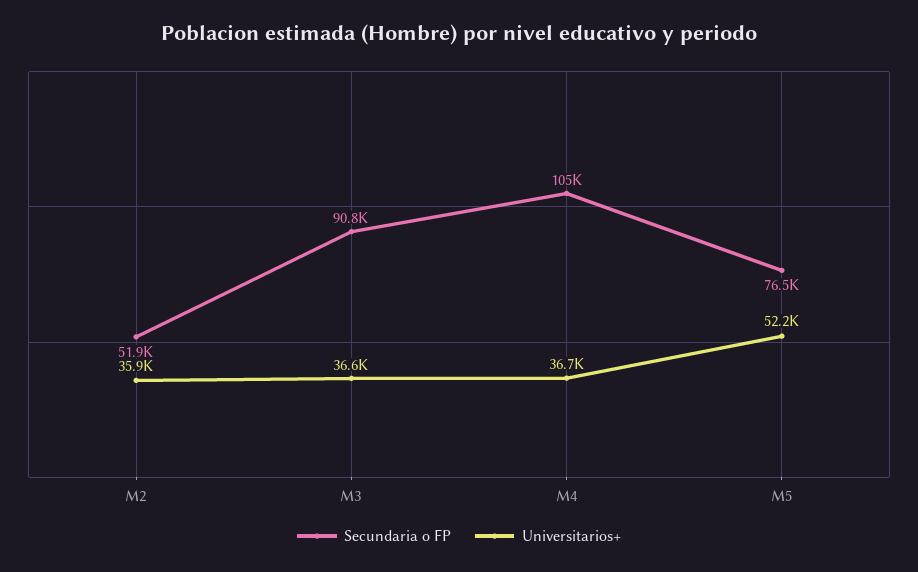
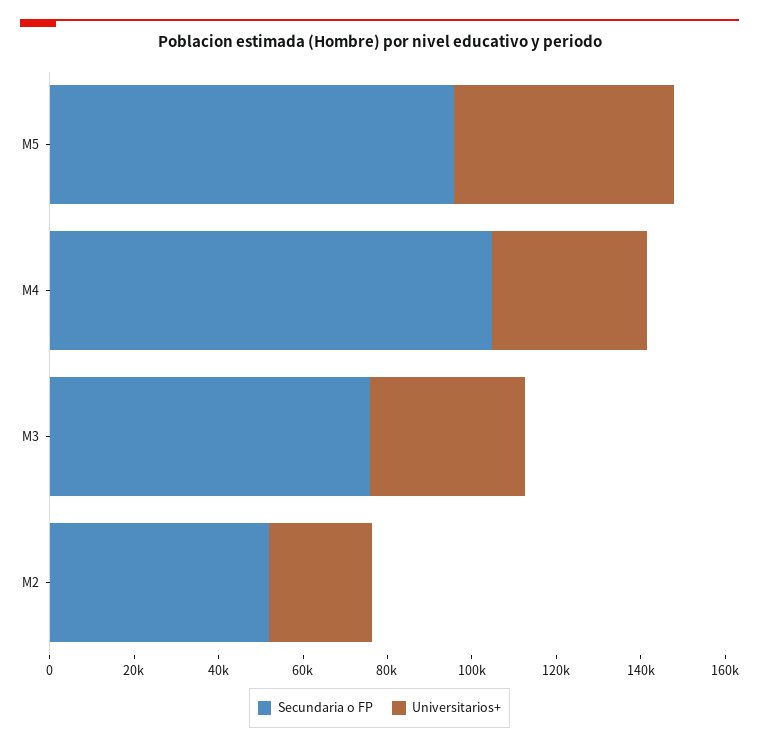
Universitarios+, M2: 35900 -> 25000
Secundaria o FP, M3: 90800 -> 75000
Secundaria o FP, M5: 76500 -> 95000

